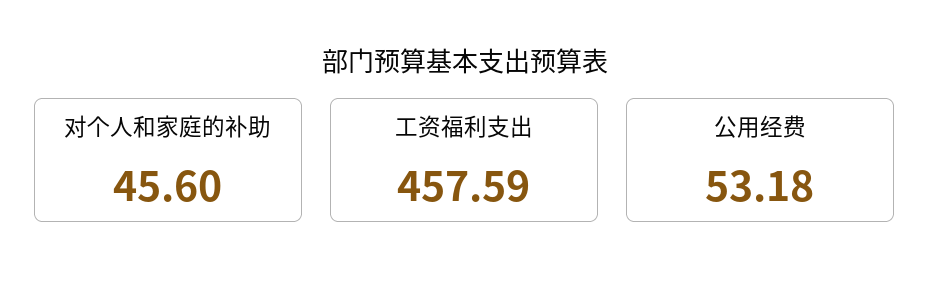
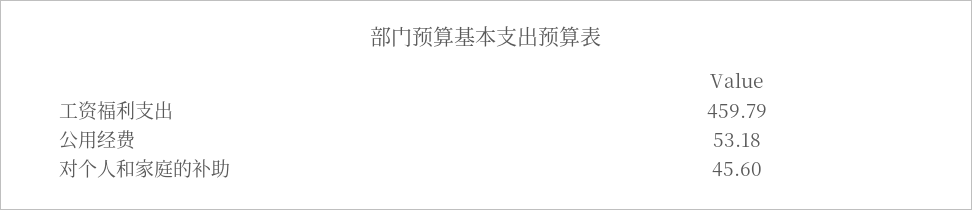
工资福利支出: 457.59 -> 459.79

